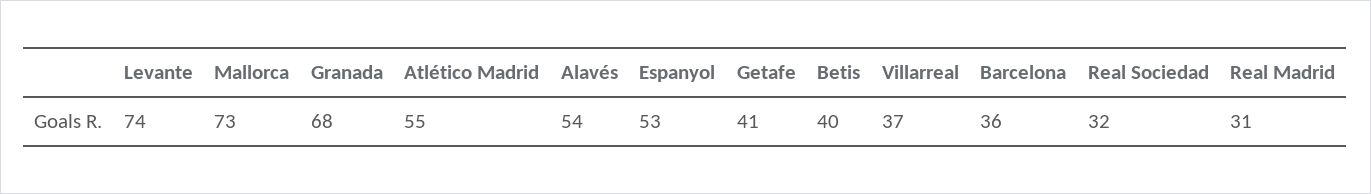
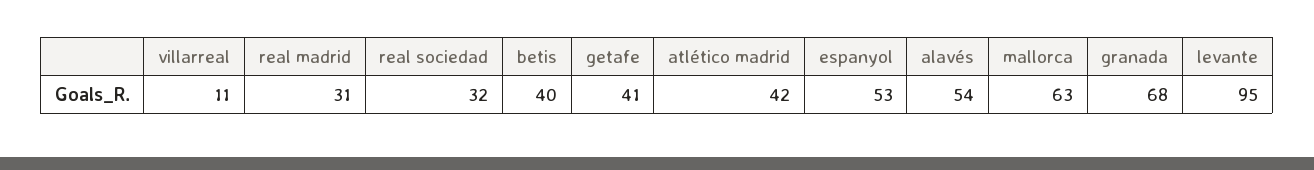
Levante: 74 -> 95
Mallorca: 73 -> 63
Atlético Madrid: 55 -> 42
Villarreal: 37 -> 11
Barcelona: 36 -> none

